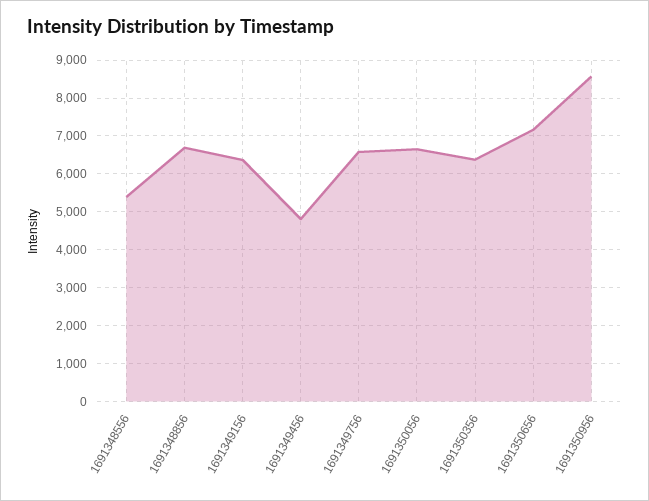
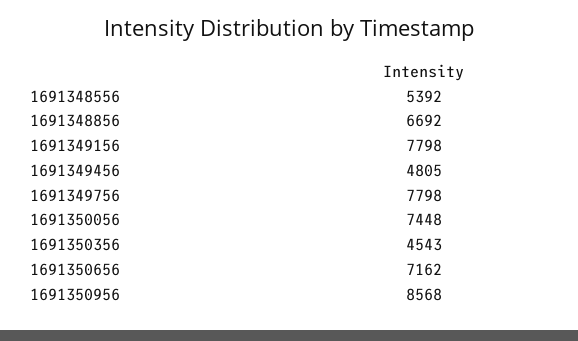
1691349156: 6400 -> 7798
1691349756: 6600 -> 7798
1691350056: 6600 -> 7448
1691350356: 6400 -> 4543

